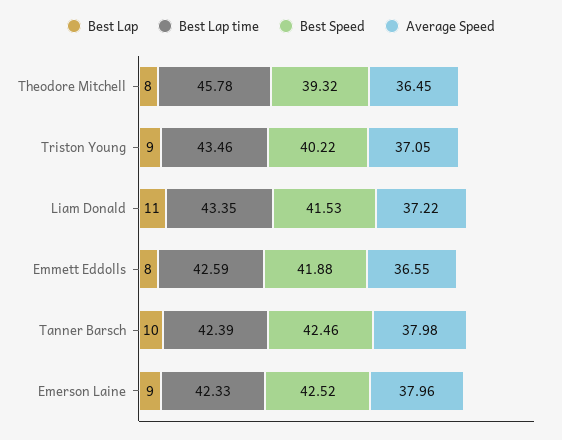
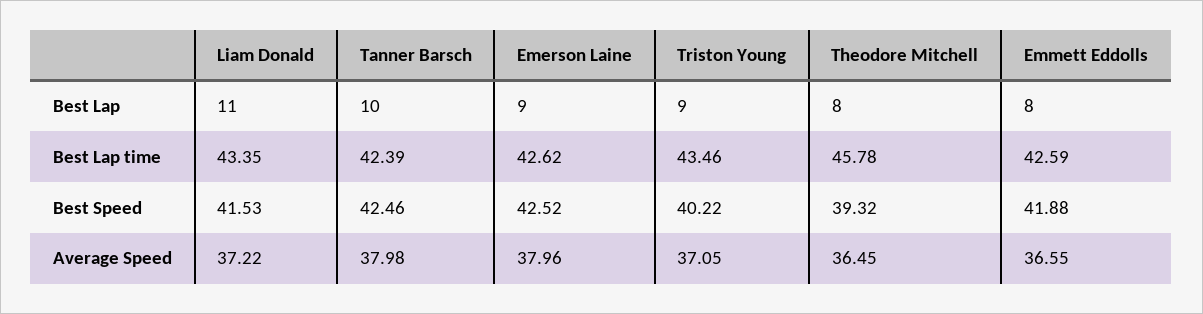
Best Lap time, Emerson Laine: 42.33 -> 42.62

